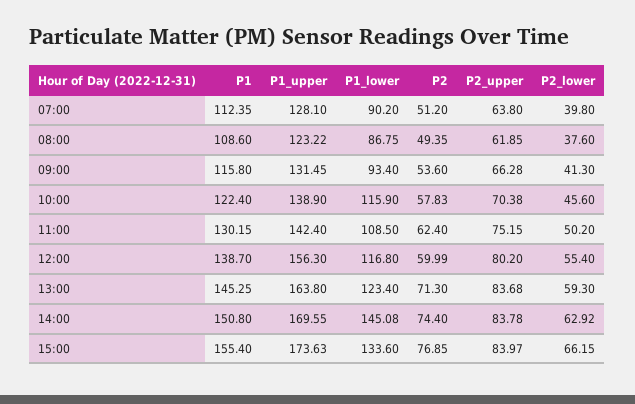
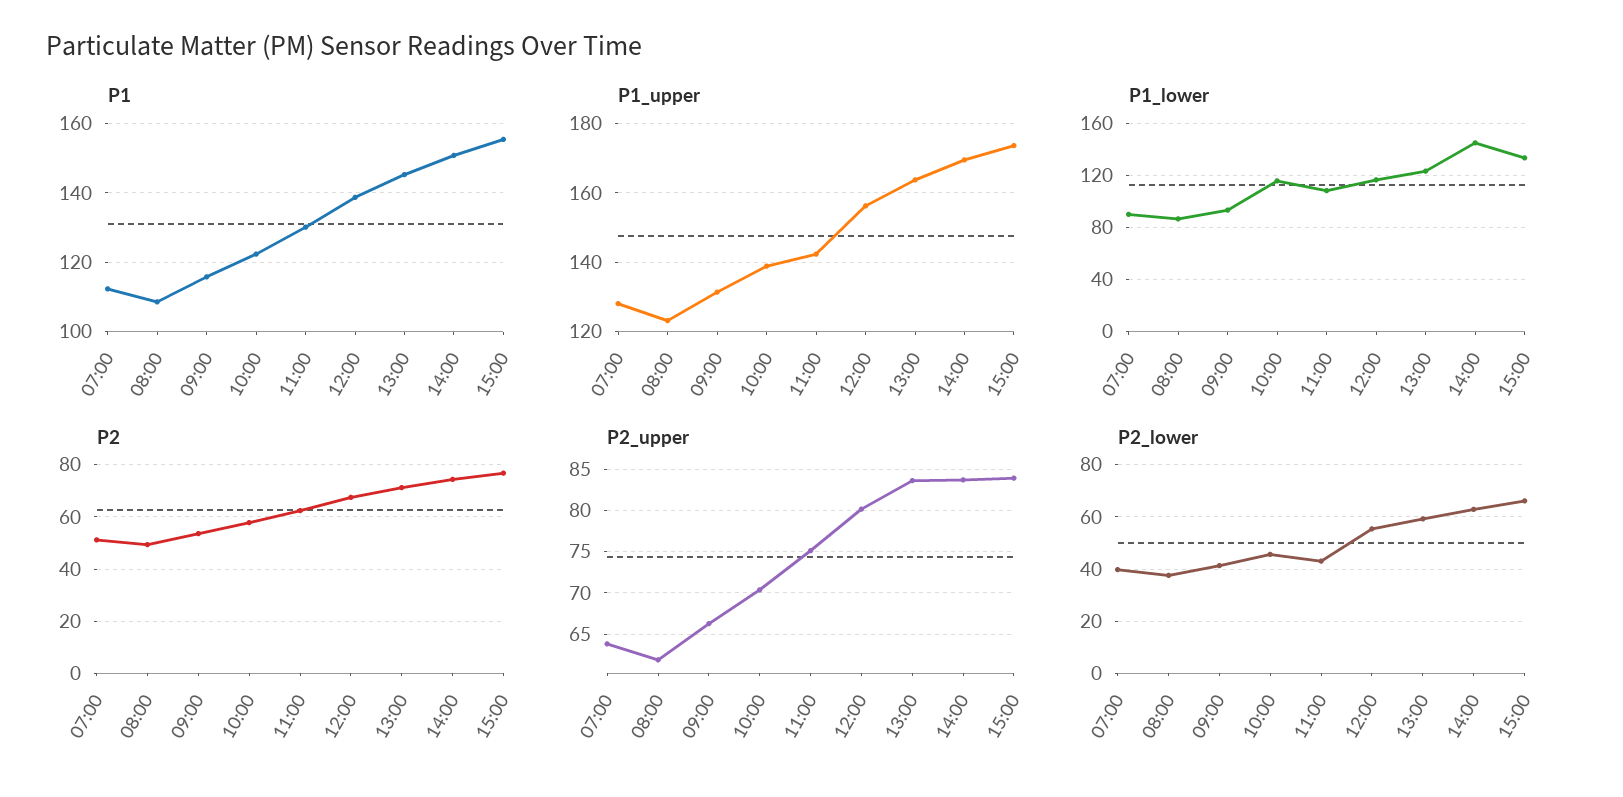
P2_lower, 11:00: 50.2 -> 42.5
P2, 12:00: 59.99 -> 67.5

